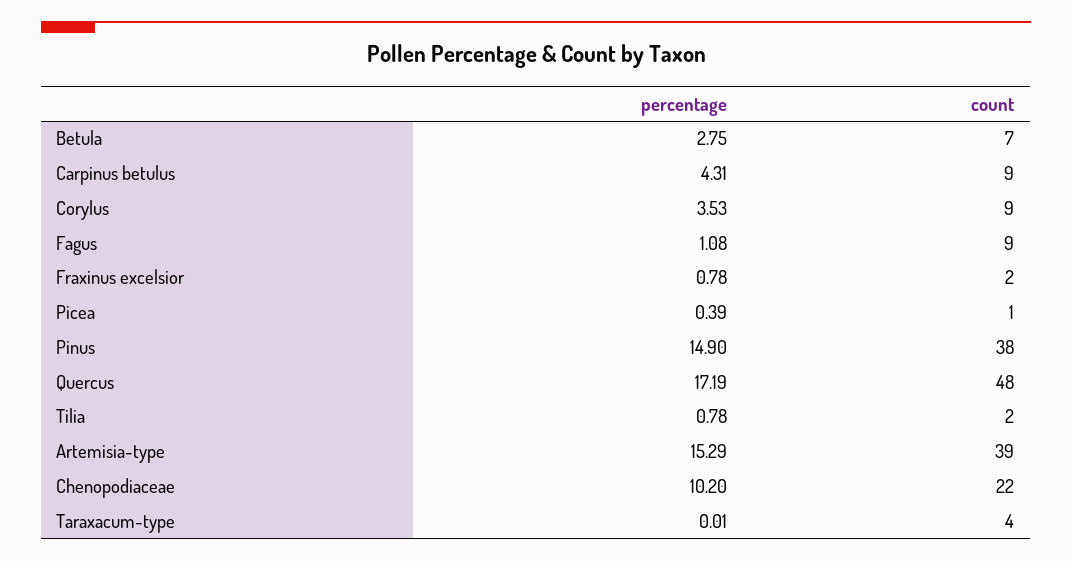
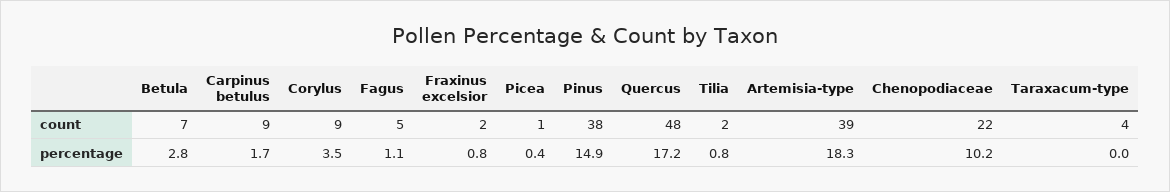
percentage, Carpinus betulus: 4.31 -> 1.7
count, Fagus: 9 -> 5
percentage, Artemisia-type: 15.29 -> 18.3

